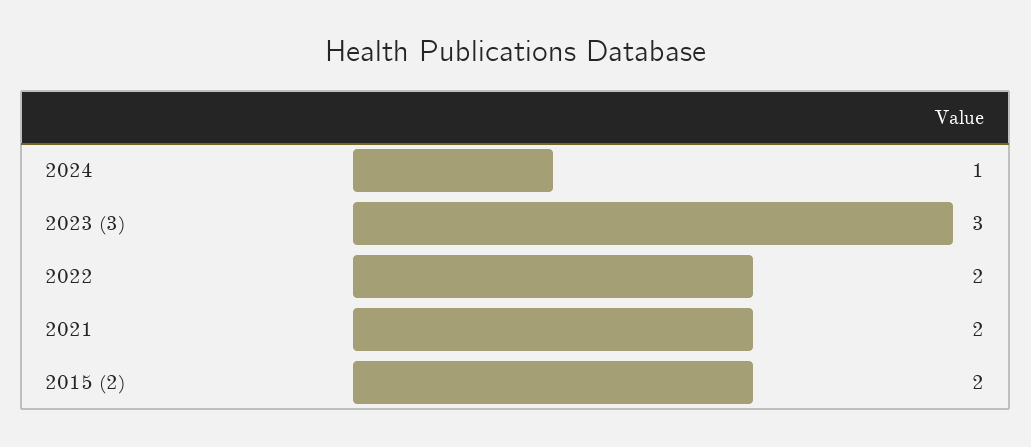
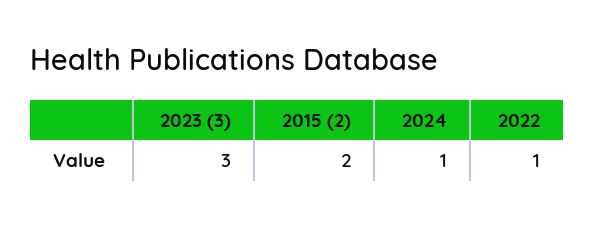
2022: 2 -> 1
2021: 2 -> none

